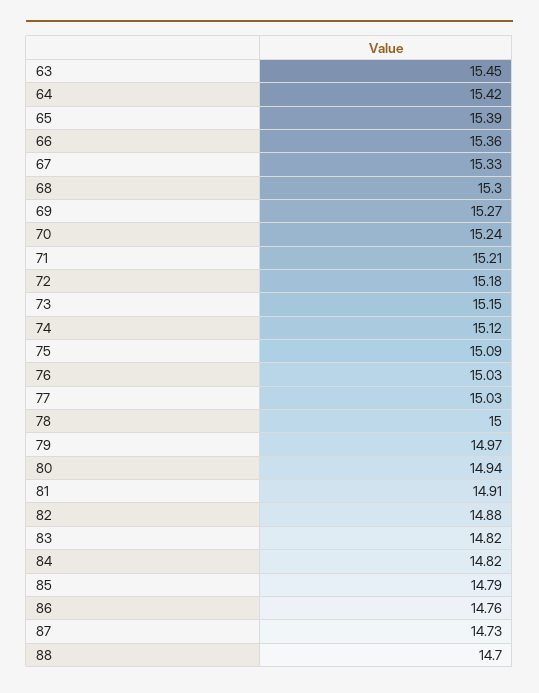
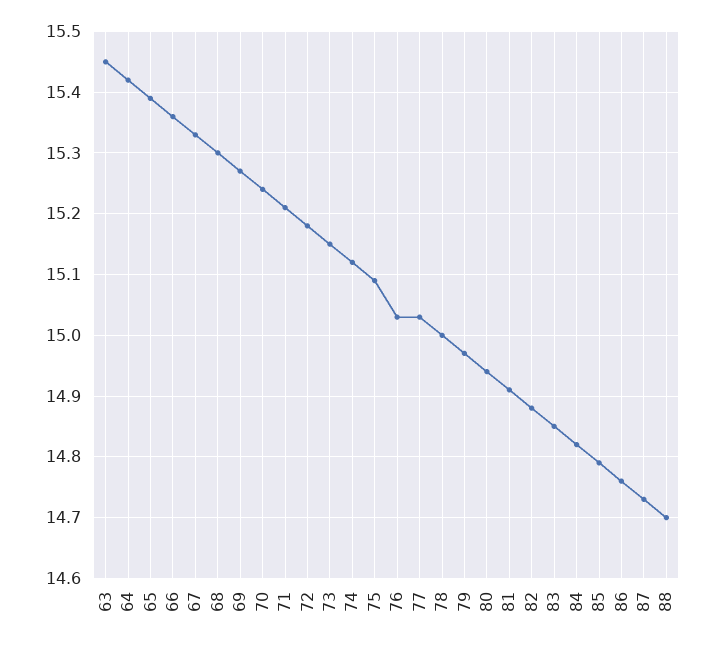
83: 14.82 -> 14.85

